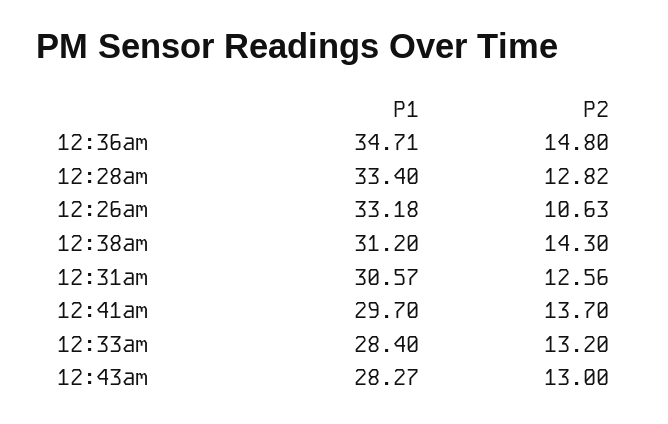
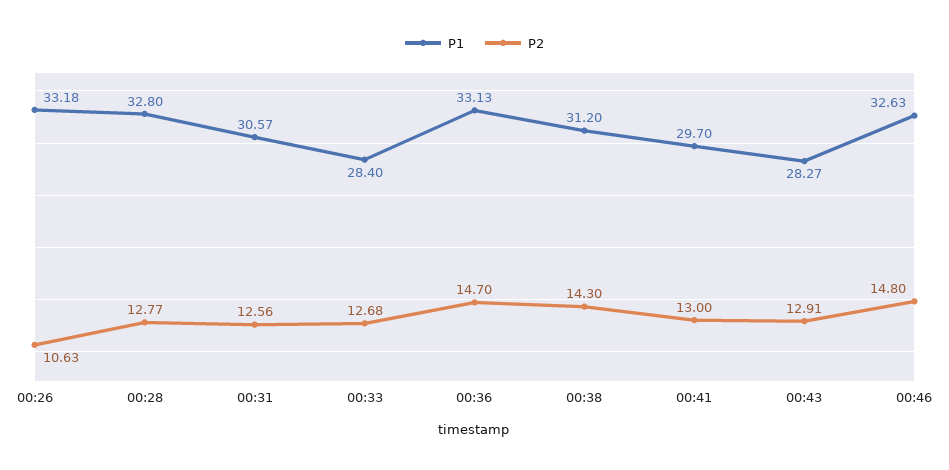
P1, 12:36am: 34.71 -> 33.13
P2, 12:36am: 14.8 -> 14.7
P1, 12:28am: 33.4 -> 32.8
P2, 12:28am: 12.82 -> 12.77
P2, 12:41am: 13.7 -> 13
P2, 12:33am: 13.2 -> 12.68
P2, 12:43am: 13 -> 12.91
P1, 00:46: none -> 32.63
P2, 00:46: none -> 14.8

